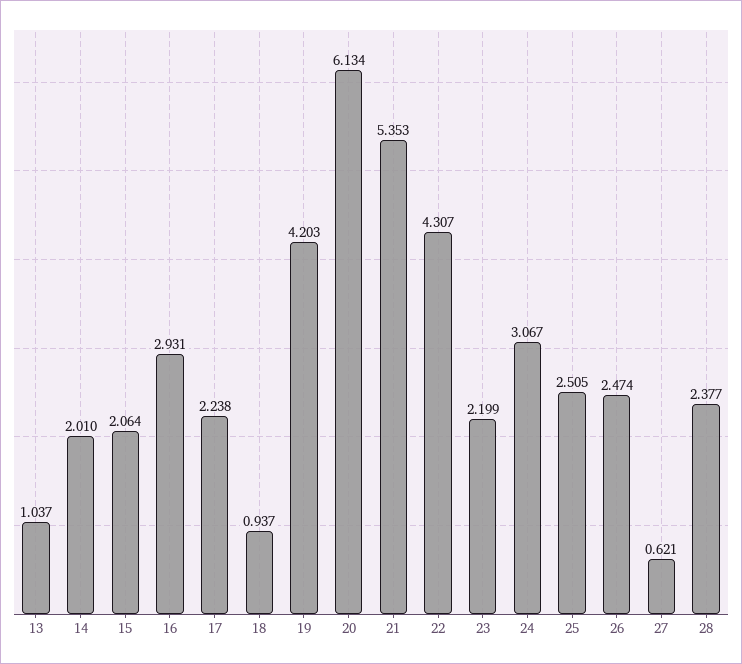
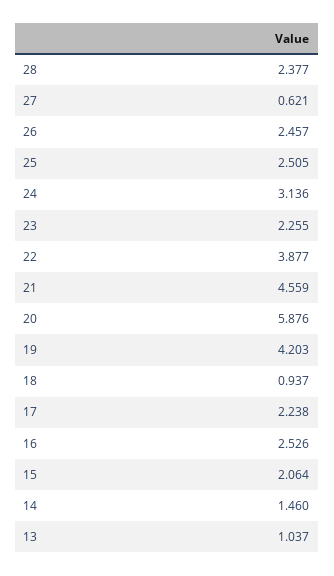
14: 2.01 -> 1.46
16: 2.931 -> 2.526
20: 6.134 -> 5.876
21: 5.353 -> 4.559
22: 4.307 -> 3.877
23: 2.199 -> 2.255
24: 3.067 -> 3.136
26: 2.474 -> 2.457

